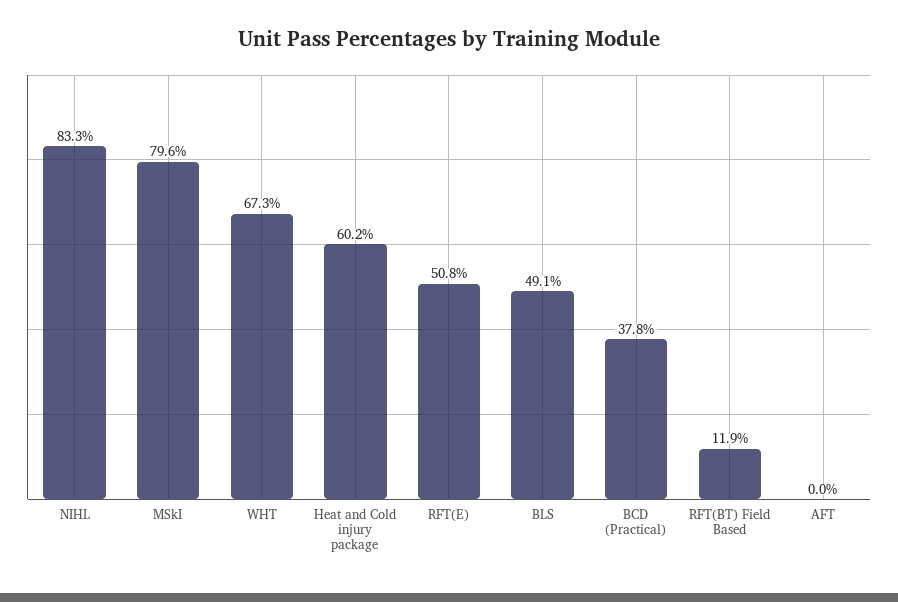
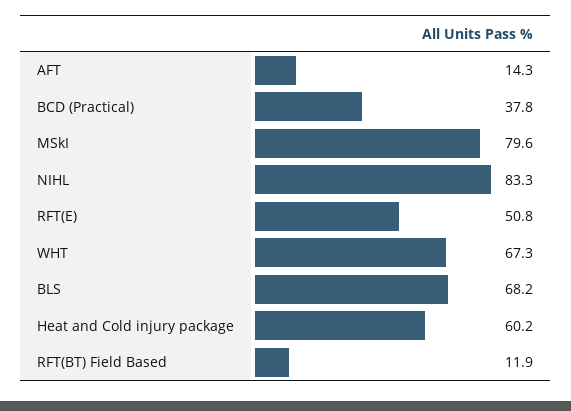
BLS: 49.1 -> 68.2
AFT: 0 -> 14.3

